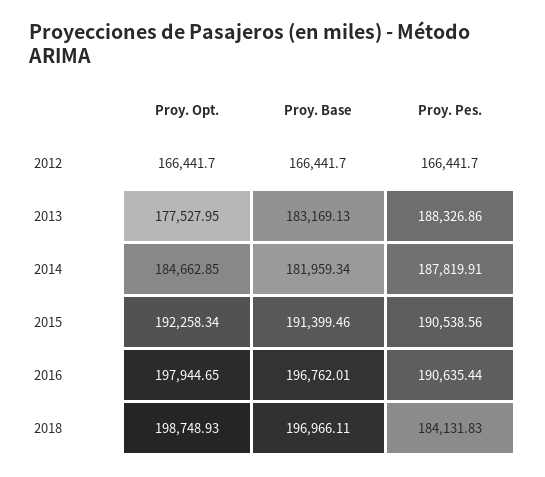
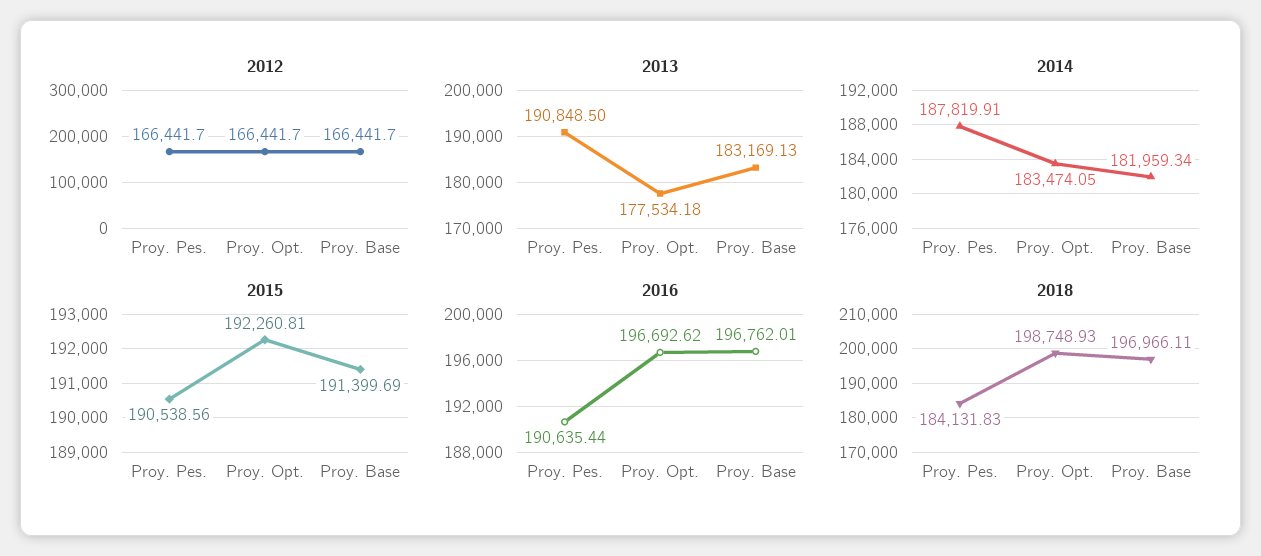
2013, Proy. Opt.: 177527.95 -> 177534.18
2013, Proy. Pes.: 188326.86 -> 190848.5
2014, Proy. Opt.: 184662.85 -> 183474.05
2015, Proy. Opt.: 192258.34 -> 192260.81
2015, Proy. Base: 191399.46 -> 191399.69
2016, Proy. Opt.: 197944.65 -> 196692.62

